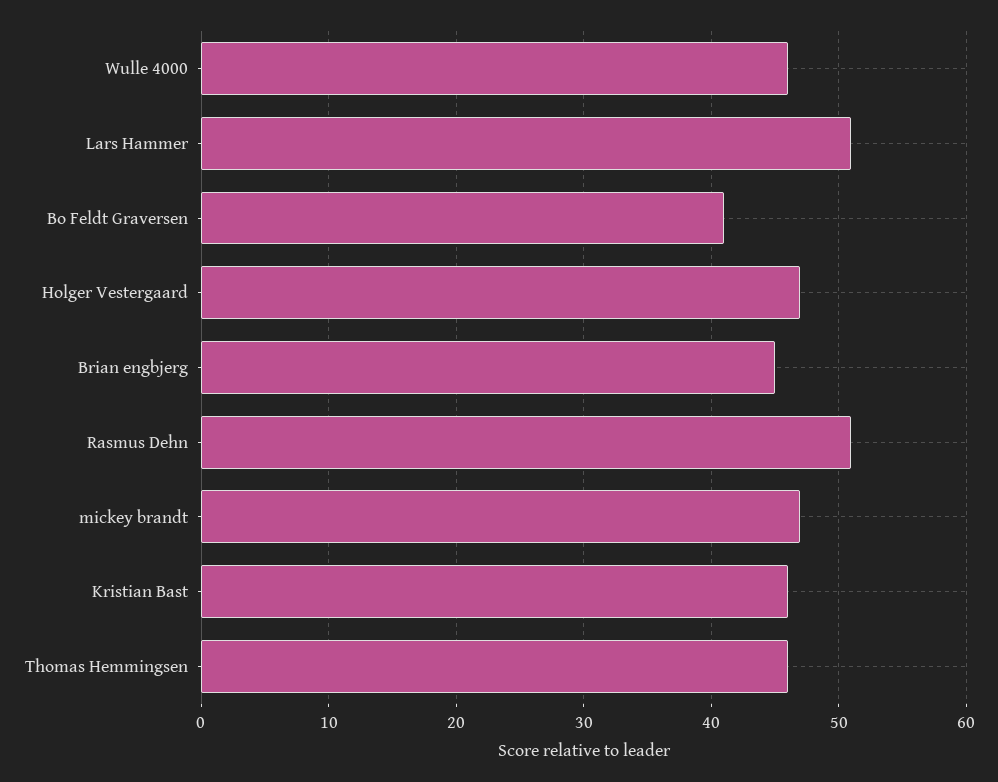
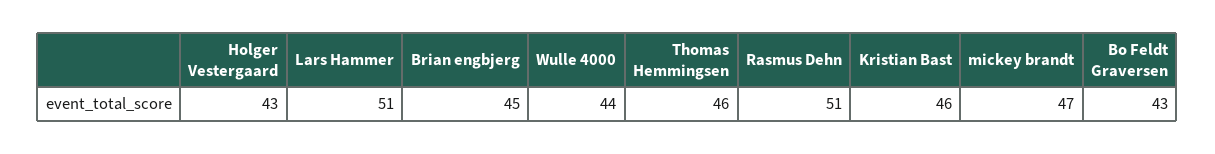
Wulle 4000: 46 -> 44
Bo Feldt Graversen: 41 -> 43
Holger Vestergaard: 47 -> 43

